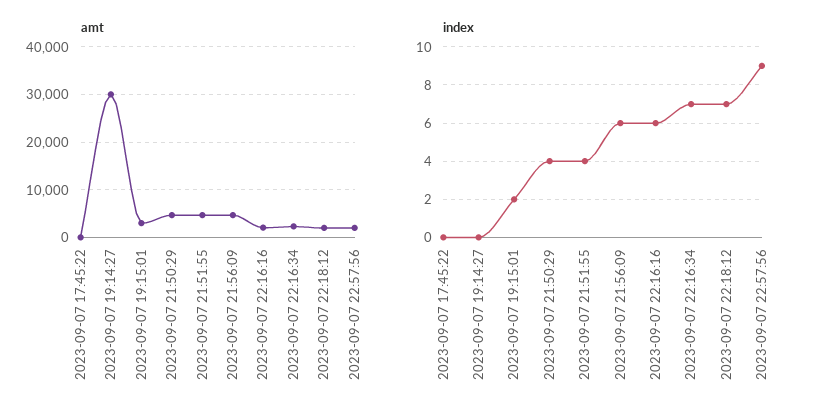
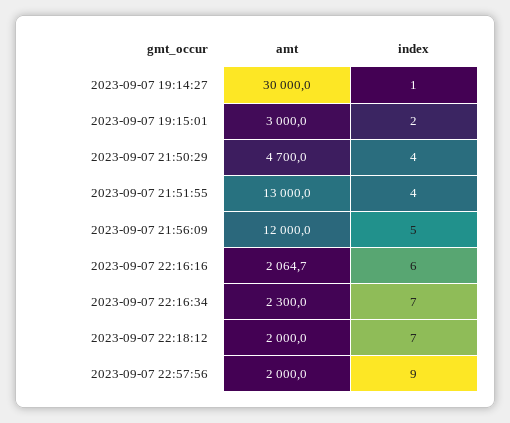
amt, 2023-09-07 17:45:22: 0 -> none
amt, 2023-09-07 21:51:55: 4000 -> 13000
amt, 2023-09-07 21:56:09: 4000 -> 12000
index, 2023-09-07 17:45:22: 0 -> none
index, 2023-09-07 19:14:27: 0 -> 1
index, 2023-09-07 21:56:09: 6 -> 5

